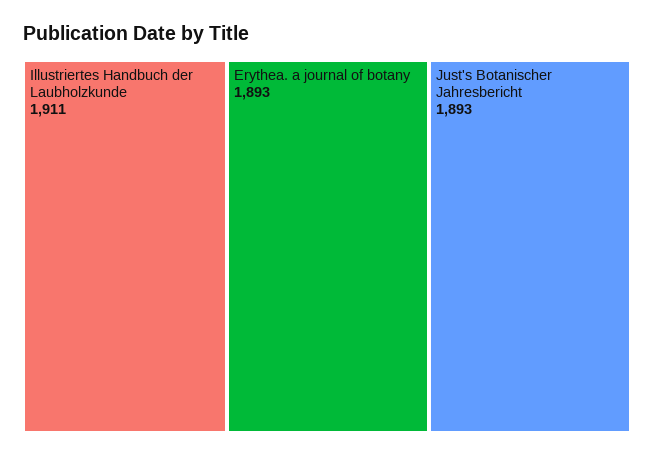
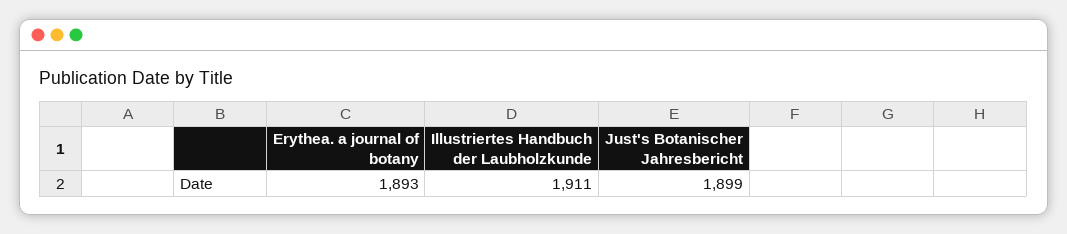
Just's Botanischer Jahresbericht: 1893 -> 1899

